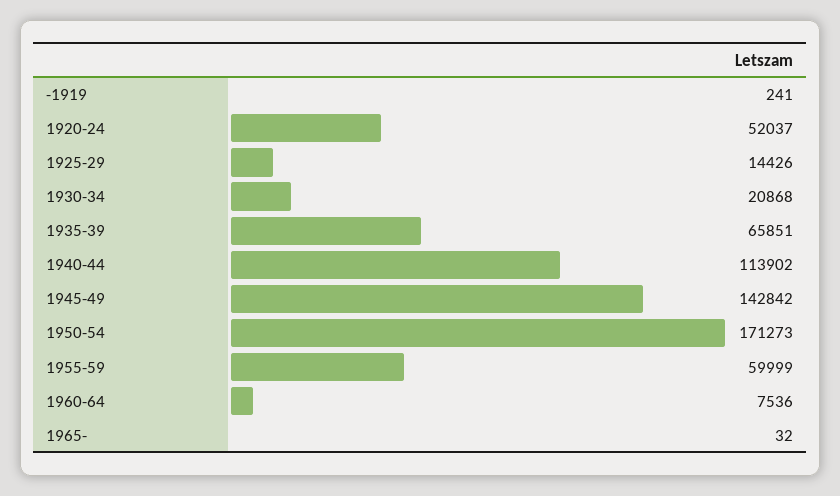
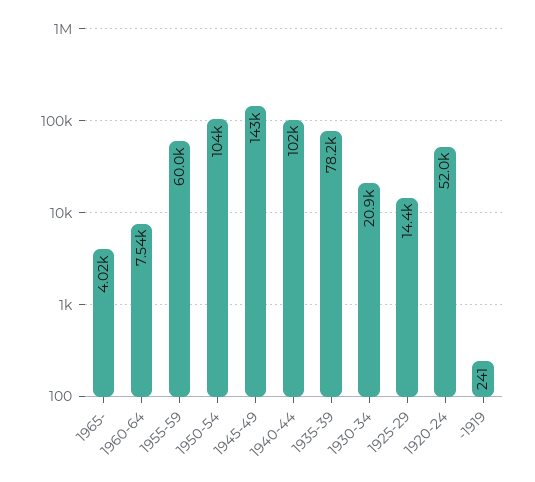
1935-39: 65851 -> 78200
1940-44: 113902 -> 102000
1950-54: 171273 -> 104000
1965-: 32 -> 4020

